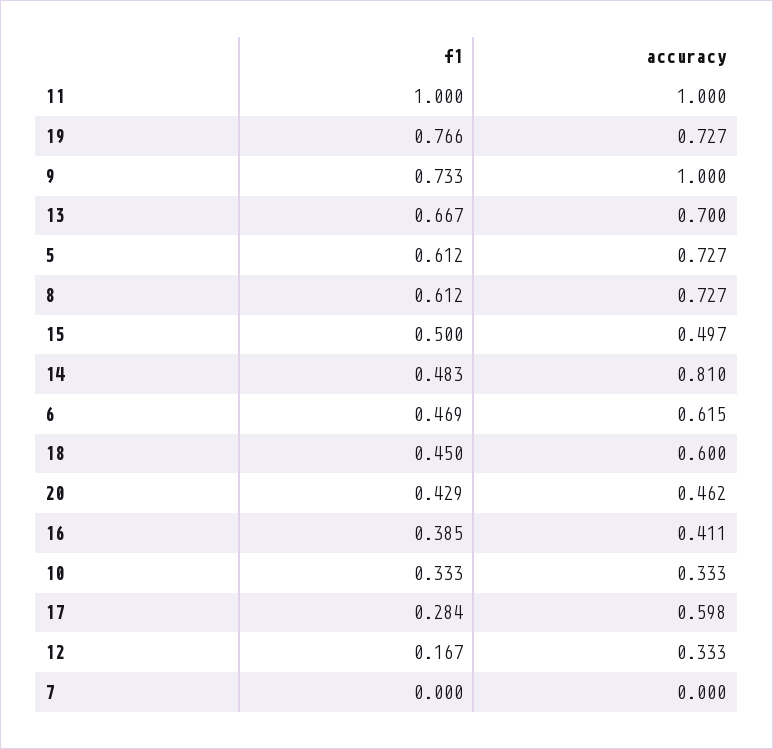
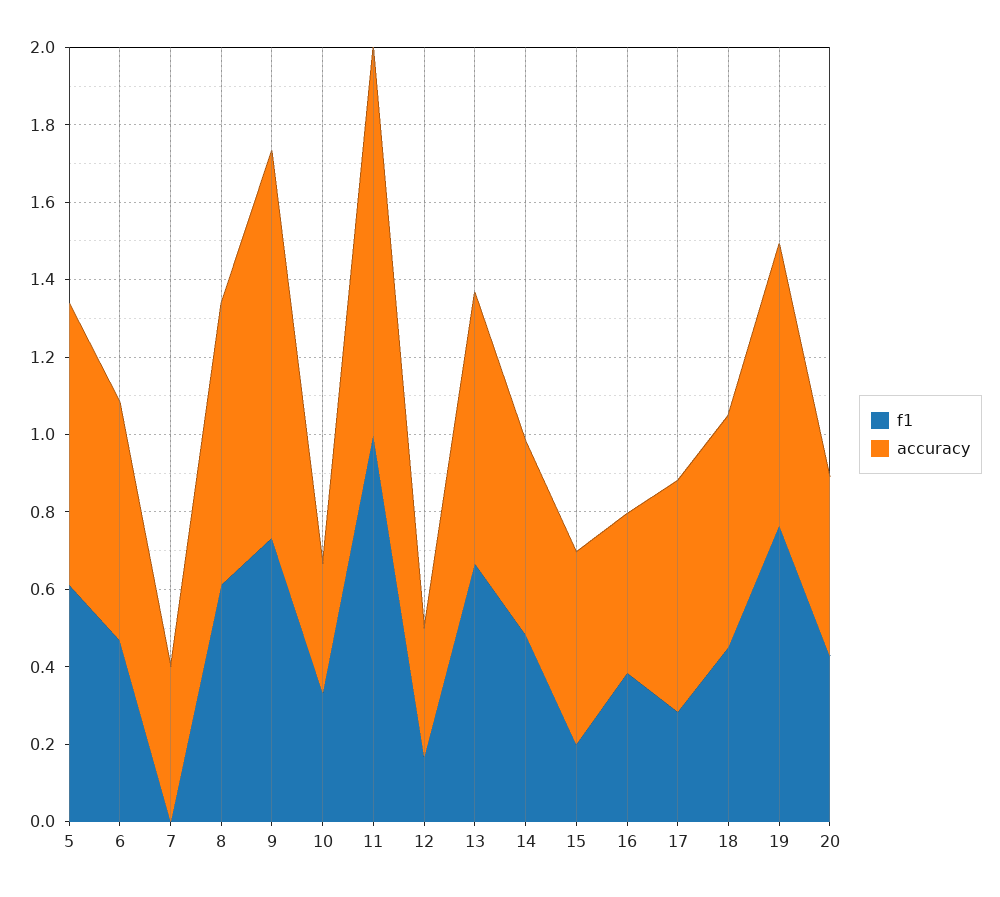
f1, 15: 0.5 -> 0.2
accuracy, 14: 0.81 -> 0.5
accuracy, 7: 0 -> 0.4

